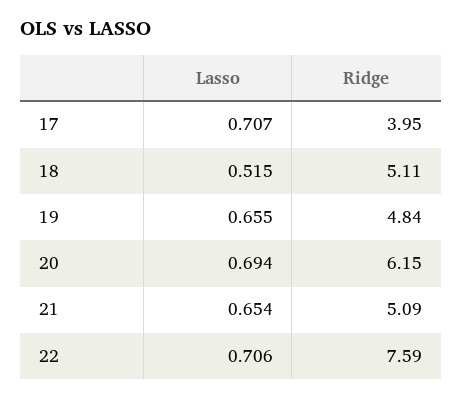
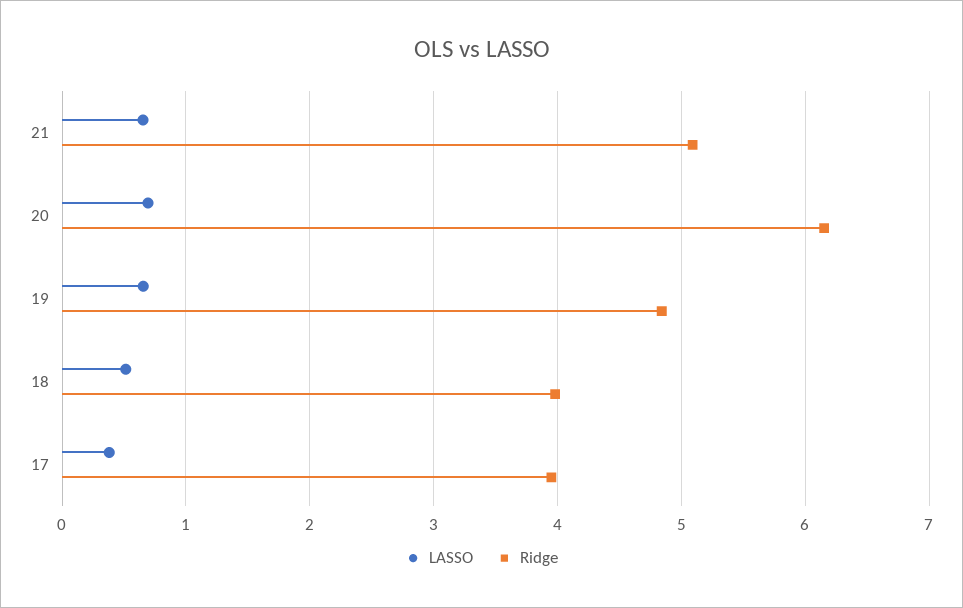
Lasso, 17: 0.707 -> 0.4
Ridge, 18: 5.11 -> 4
Lasso, 22: 0.706 -> none
Ridge, 22: 7.59 -> none

